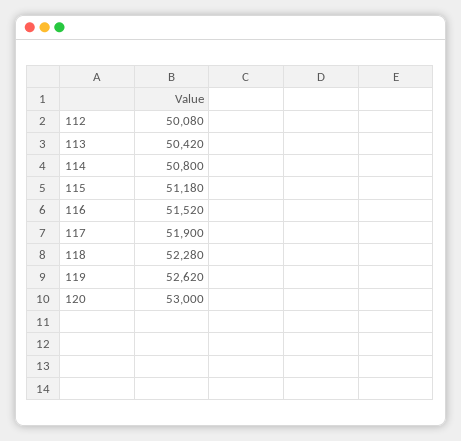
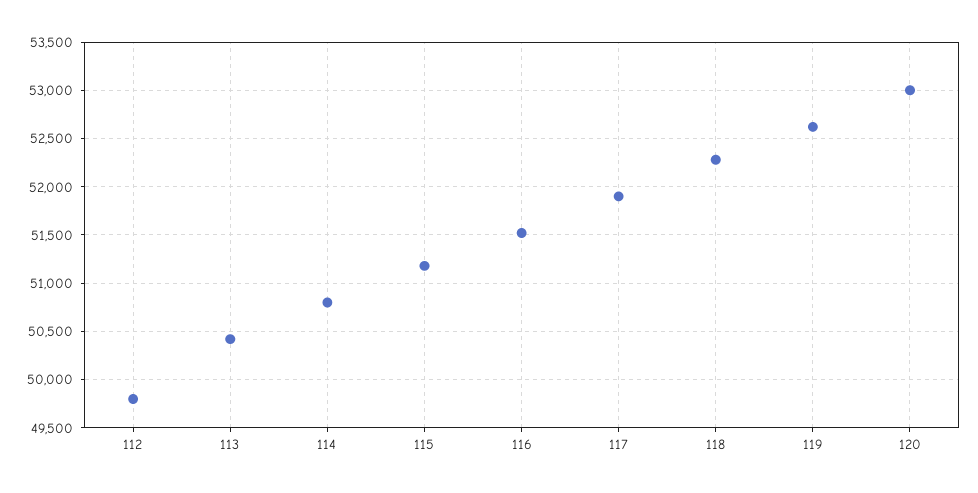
112: 50080 -> 49800

